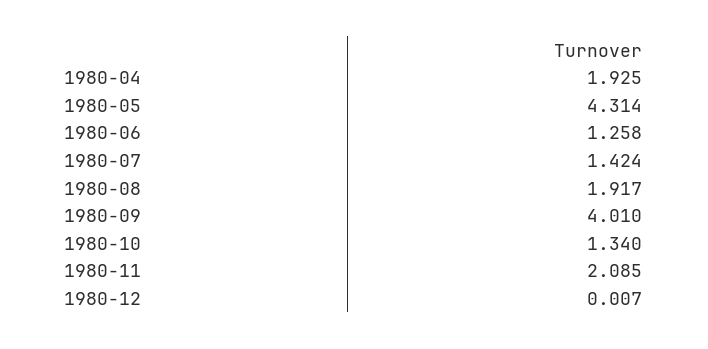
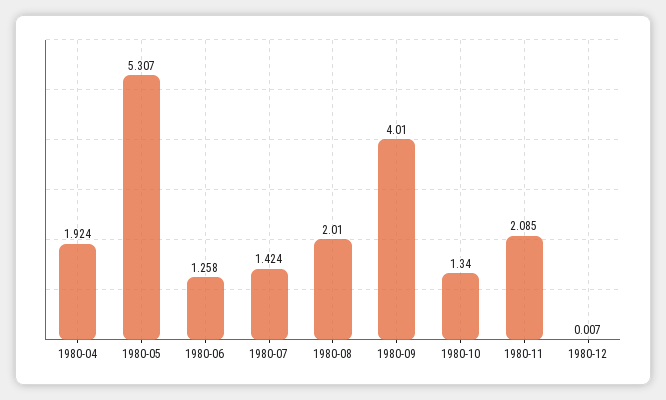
1980-04: 1.925 -> 1.924
1980-05: 4.314 -> 5.307
1980-08: 1.917 -> 2.01

